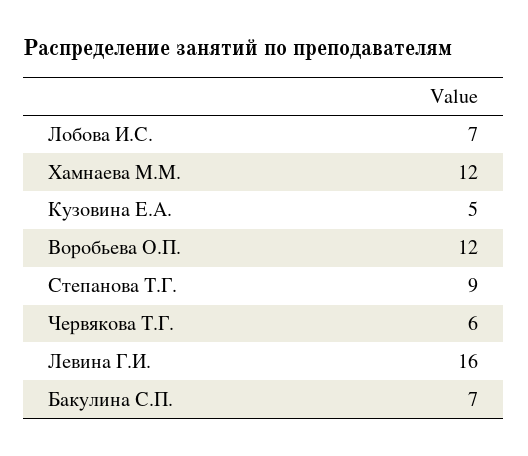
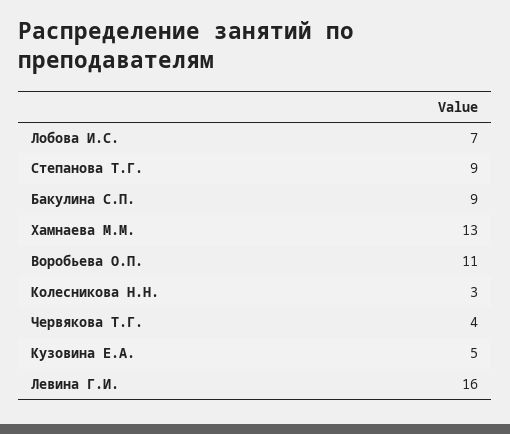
Хамнаева М.М.: 12 -> 13
Воробьева О.П.: 12 -> 11
Червякова Т.Г.: 6 -> 4
Бакулина С.П.: 7 -> 9
Колесникова Н.Н.: none -> 3

